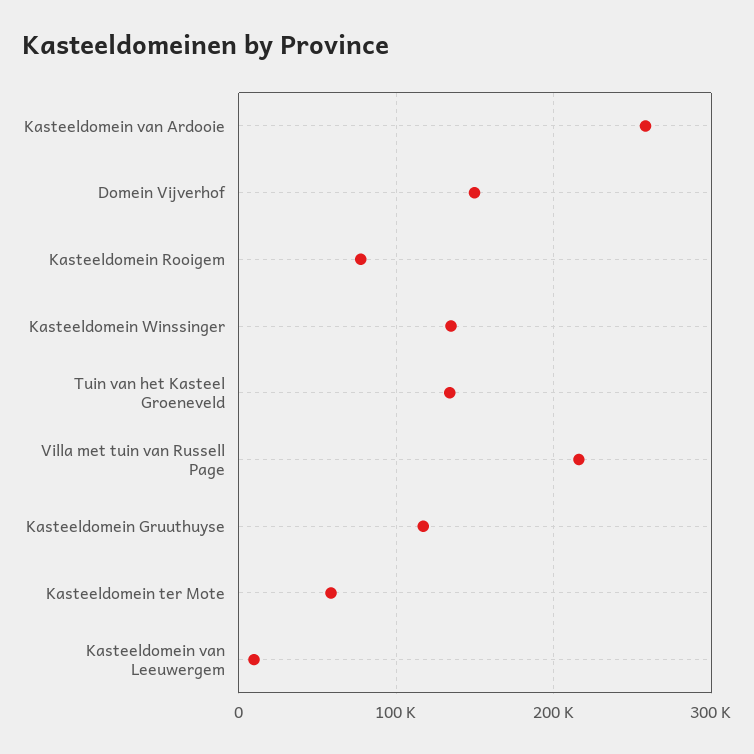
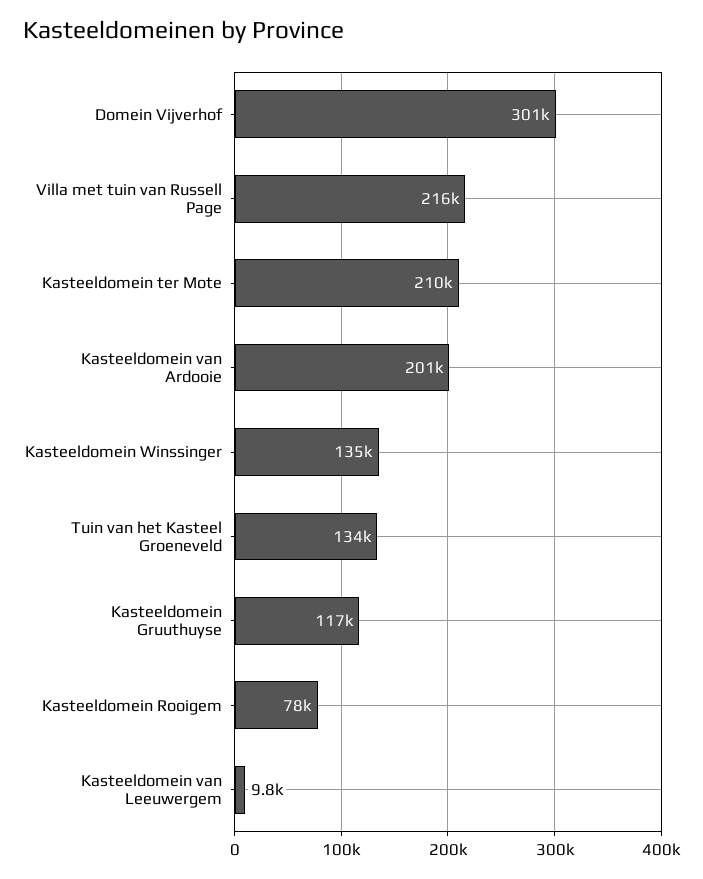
Kasteeldomein van Ardooie: 260000 -> 201000
Domein Vijverhof: 150000 -> 301000
Kasteeldomein ter Mote: 60000 -> 210000

